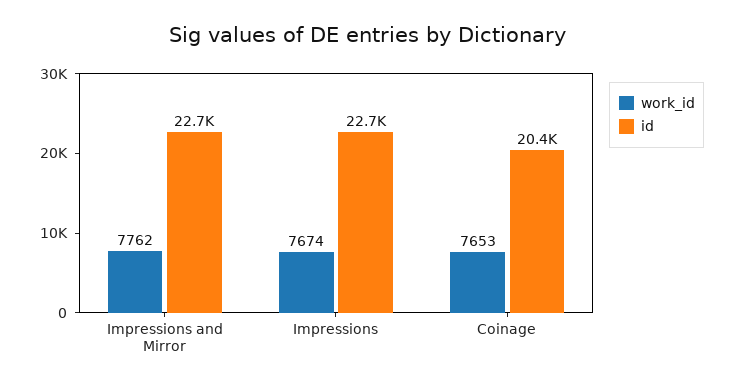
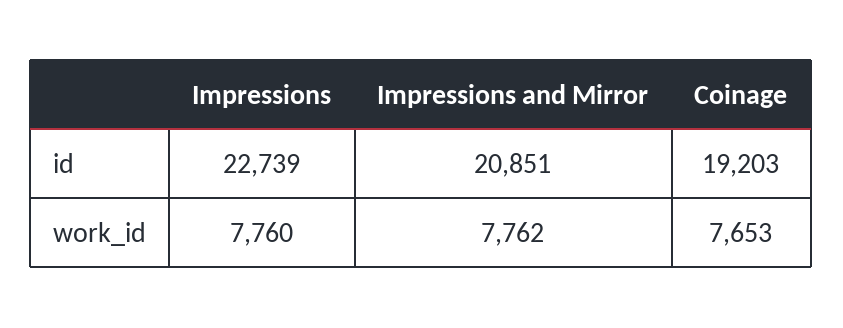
id, Impressions and Mirror: 22700 -> 20851
work_id, Impressions: 7674 -> 7760
id, Coinage: 20400 -> 19203

